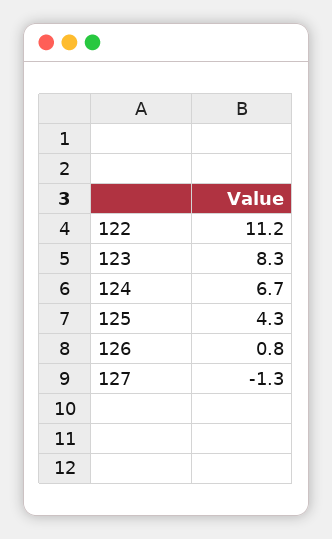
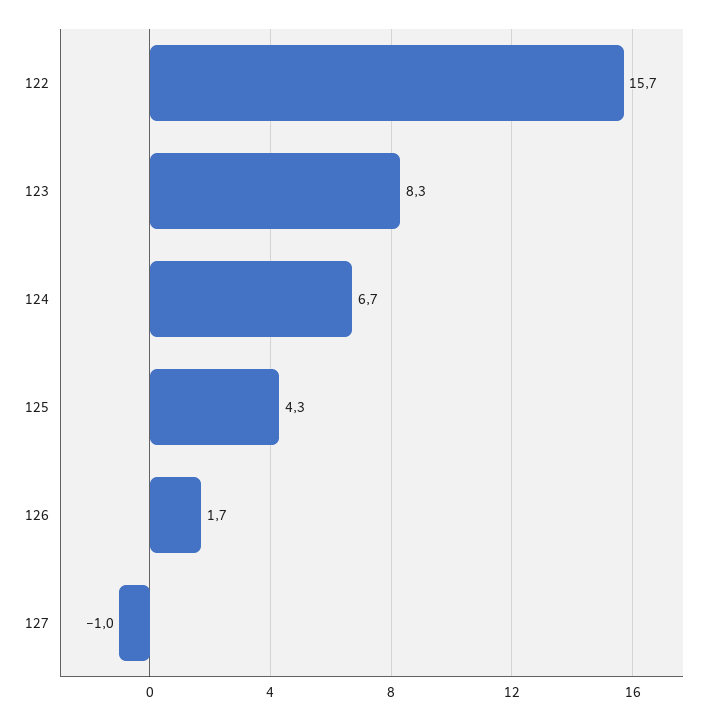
122: 11.2 -> 15.7
126: 0.8 -> 1.7
127: -1.3 -> -1

